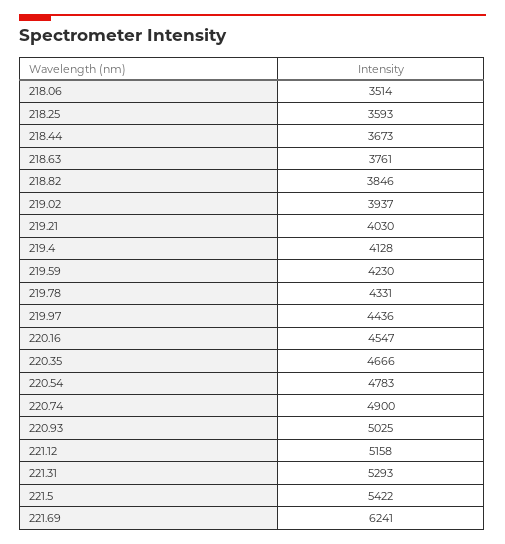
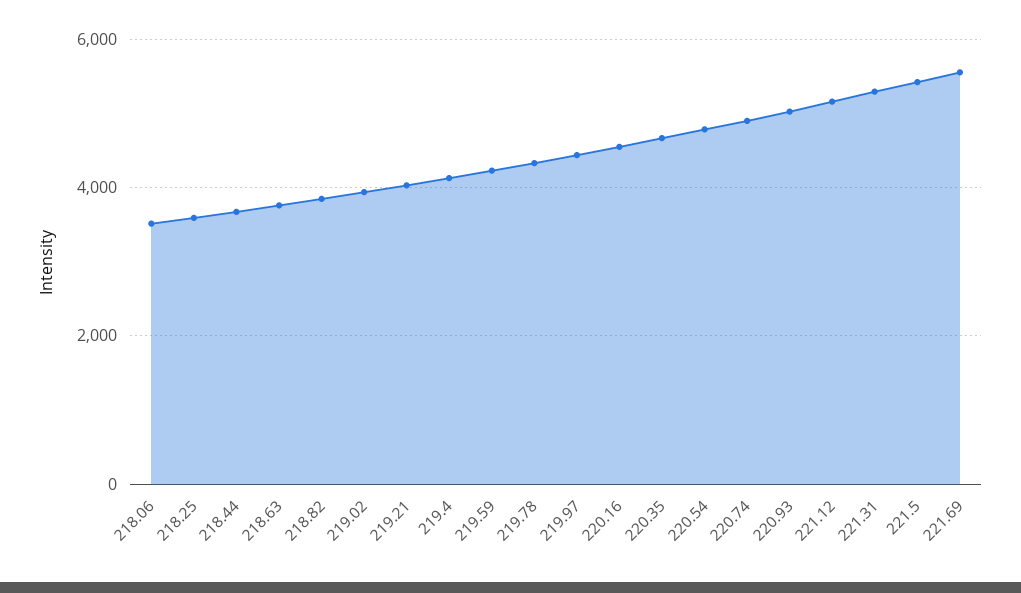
221.69: 6241 -> 5600

